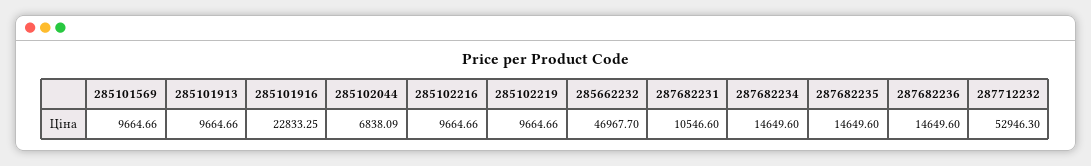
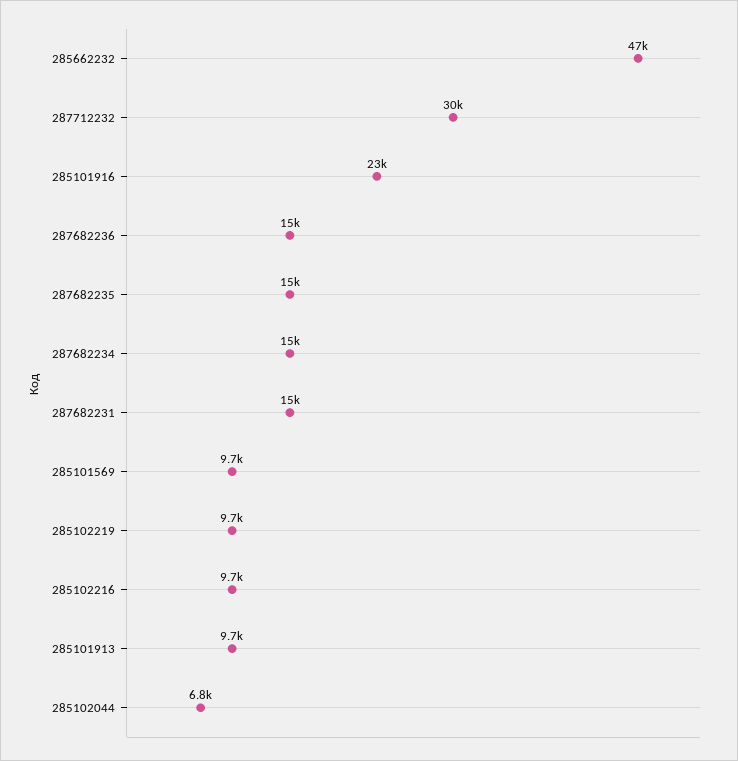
287682231: 10546.6 -> 15000
287712232: 52946.3 -> 30000

